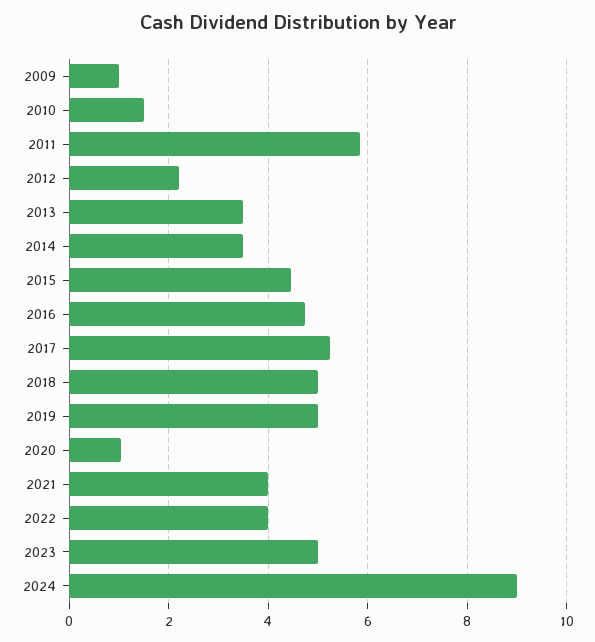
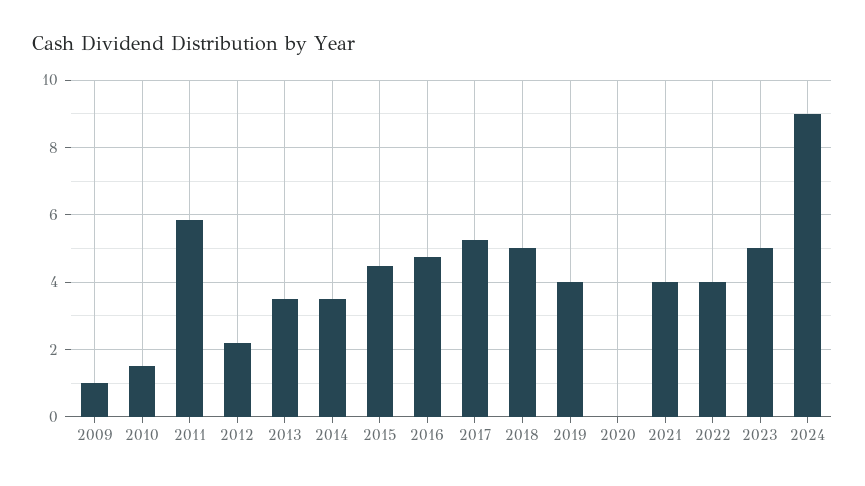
2019: 5 -> 4
2020: 1 -> 0

